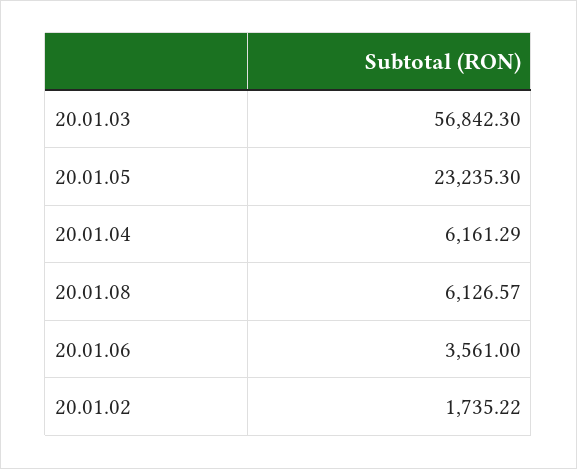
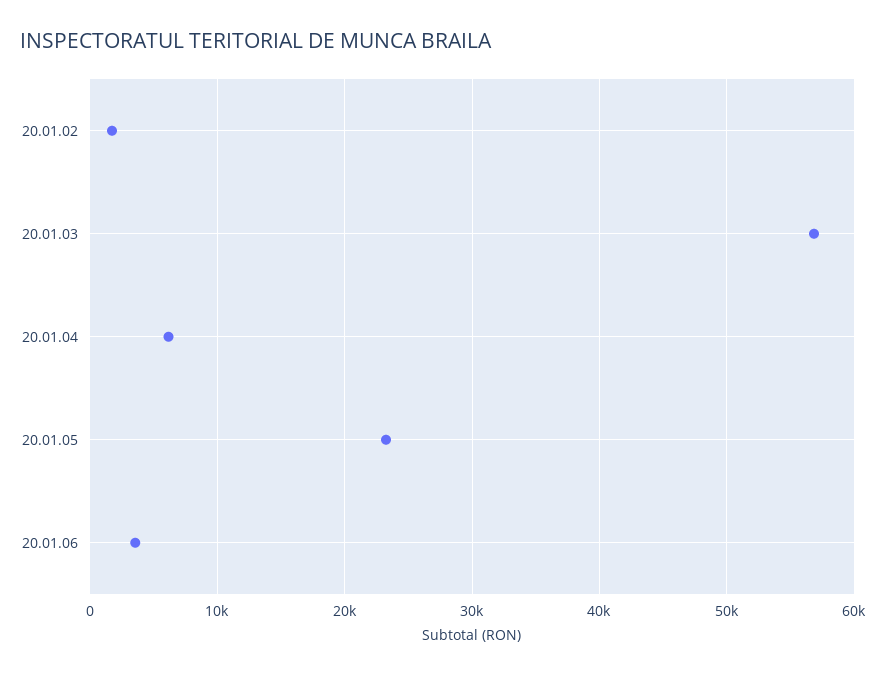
20.01.08: 6126.57 -> none

